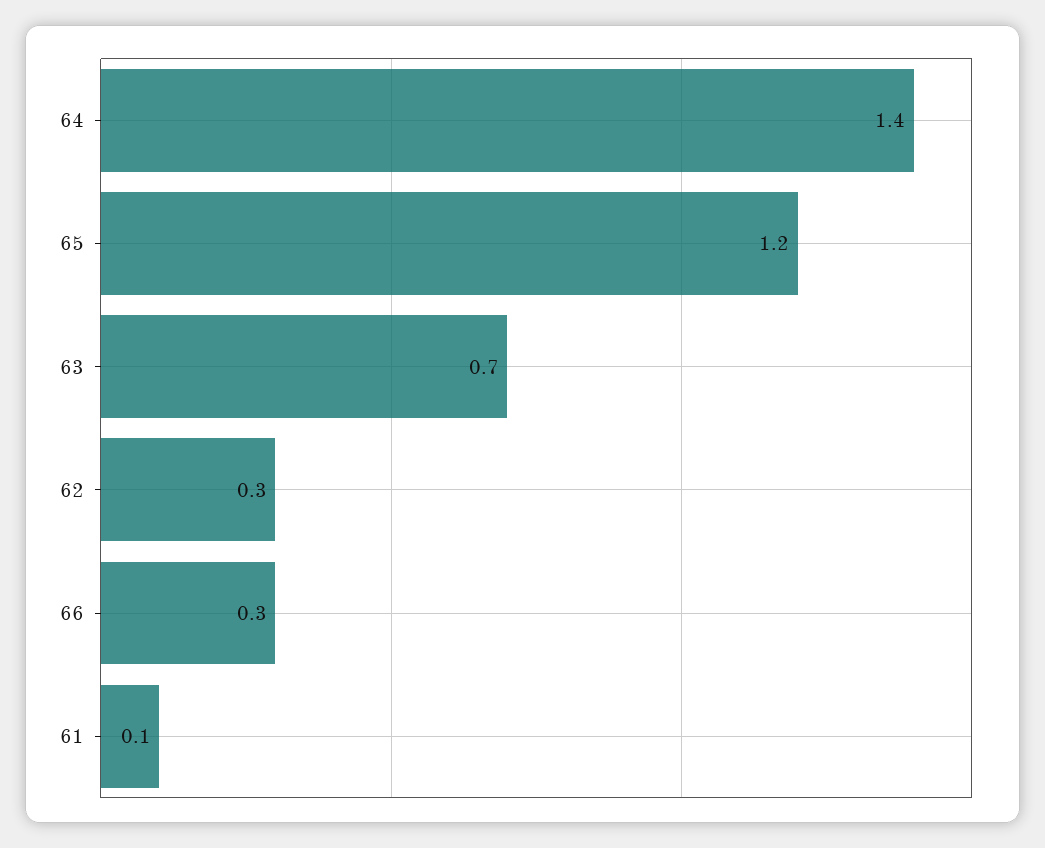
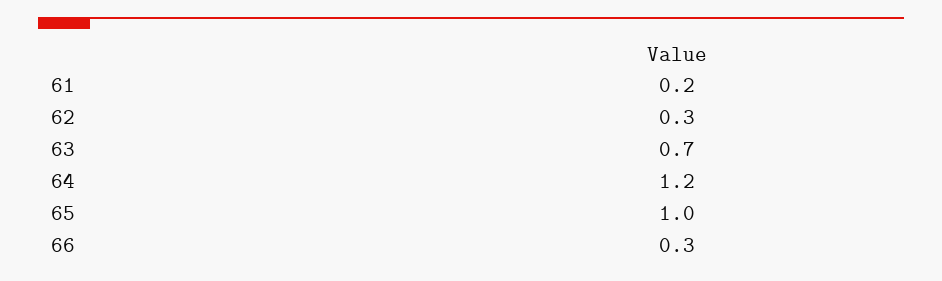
64: 1.4 -> 1.2
65: 1.2 -> 1
61: 0.1 -> 0.2

